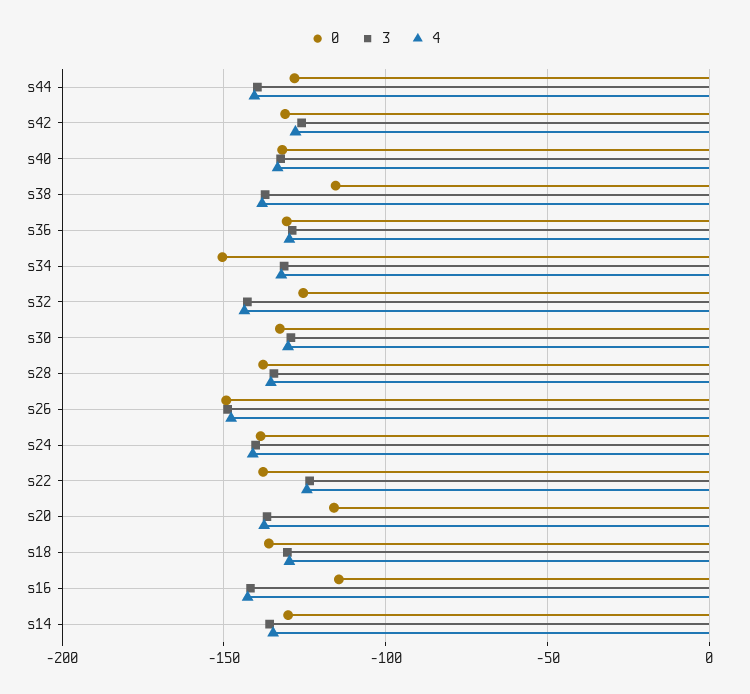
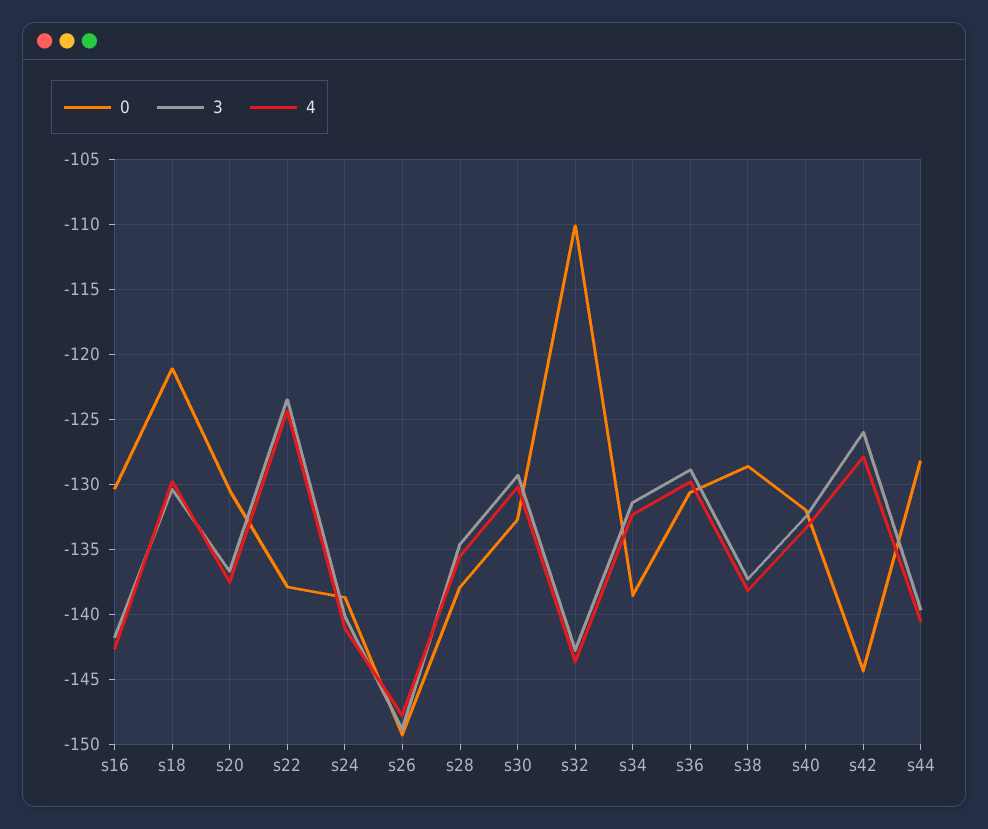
0, s42: -130 -> -144.5
0, s38: -115 -> -128.5
0, s34: -150 -> -138.5
0, s32: -125 -> -110
0, s20: -115 -> -130.5
0, s18: -135 -> -121
0, s16: -115 -> -130.5
0, s14: -130 -> none
3, s14: -135 -> none
4, s14: -135 -> none

